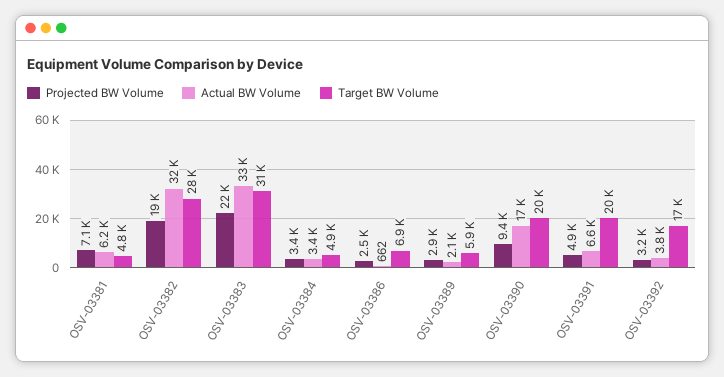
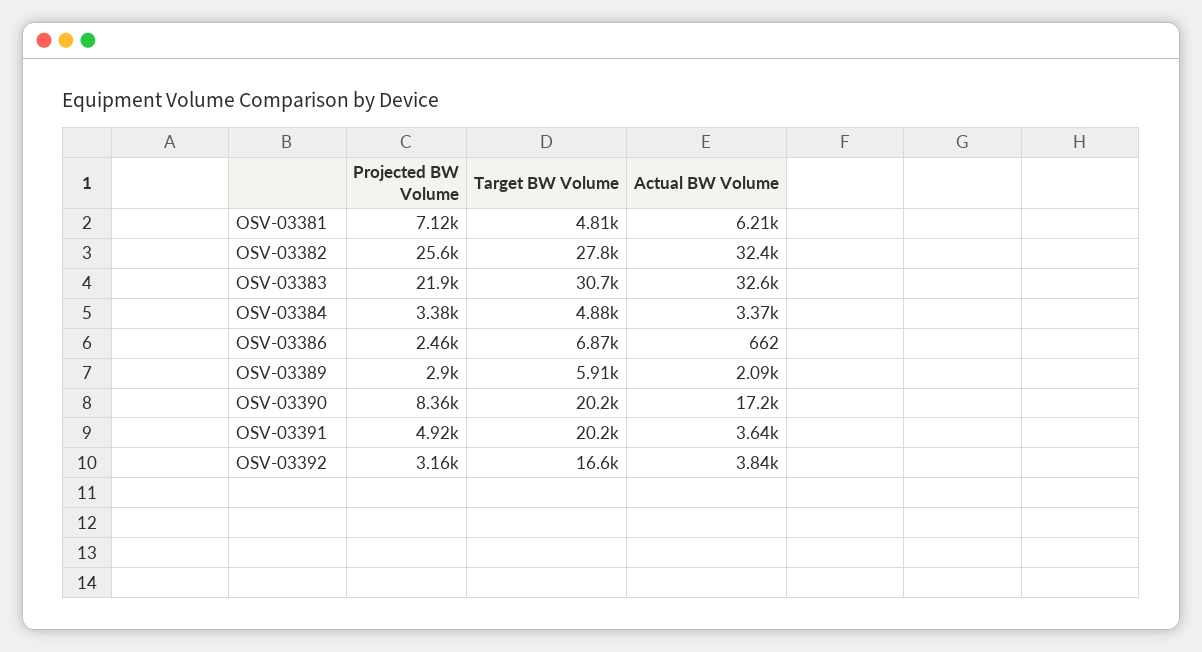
Projected BW Volume, OSV-03382: 19000 -> 25600
Projected BW Volume, OSV-03390: 9400 -> 8360
Actual BW Volume, OSV-03391: 6600 -> 3640

